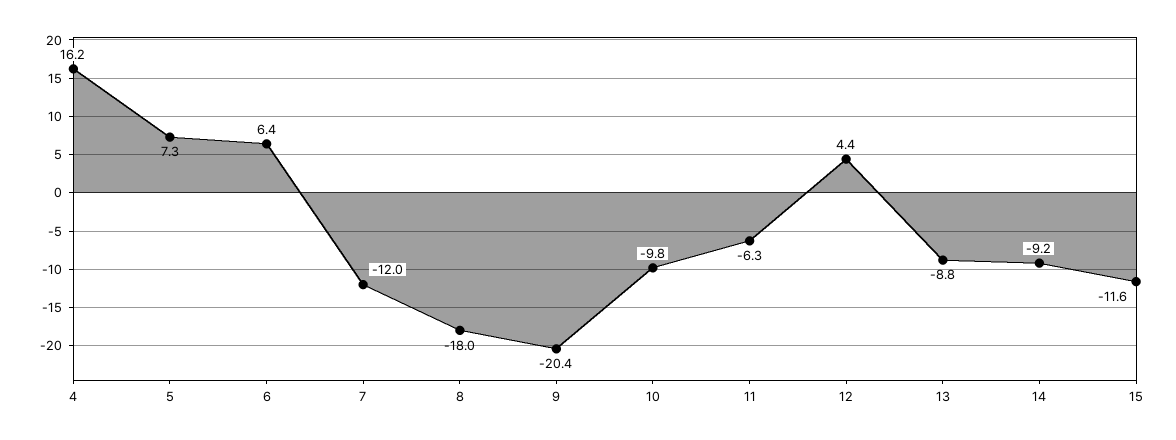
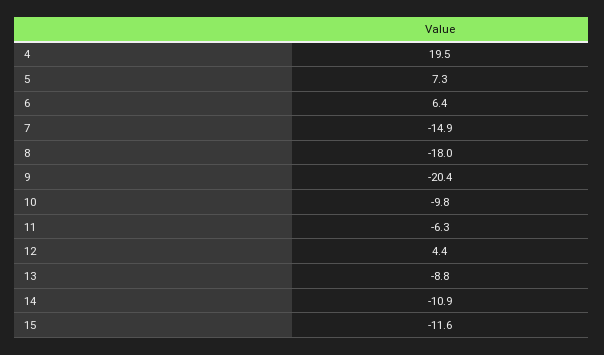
4: 16.2 -> 19.5
7: -12 -> -14.9
14: -9.2 -> -10.9

